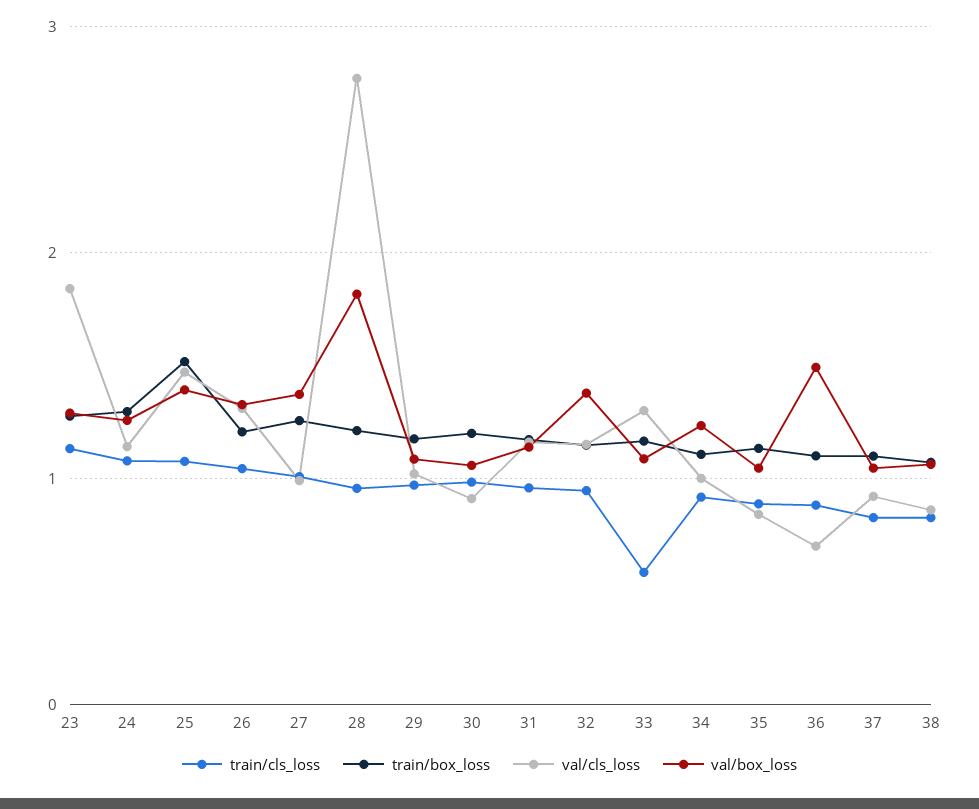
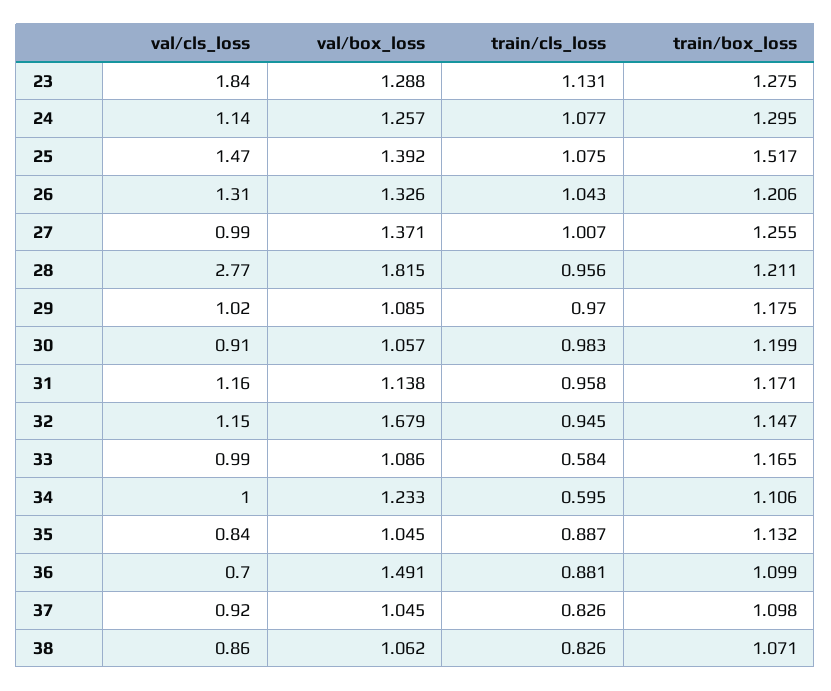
val/box_loss, 32: 1.4 -> 1.679
val/cls_loss, 33: 1.3 -> 0.99
train/cls_loss, 34: 0.9 -> 0.595

